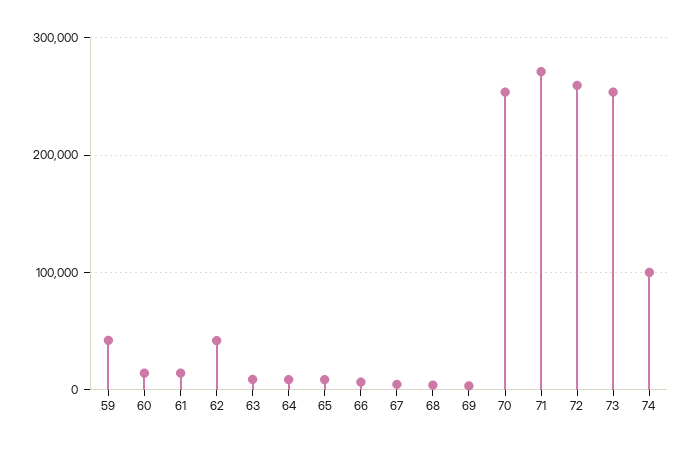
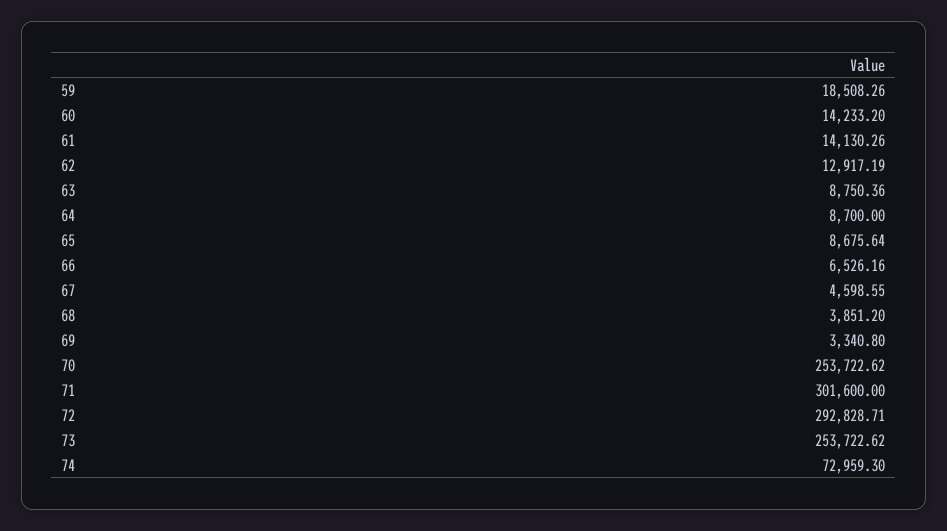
59: 40000 -> 18508.26
62: 40000 -> 12917.19
71: 270000 -> 301600
72: 260000 -> 292828.71
74: 100000 -> 72959.3

